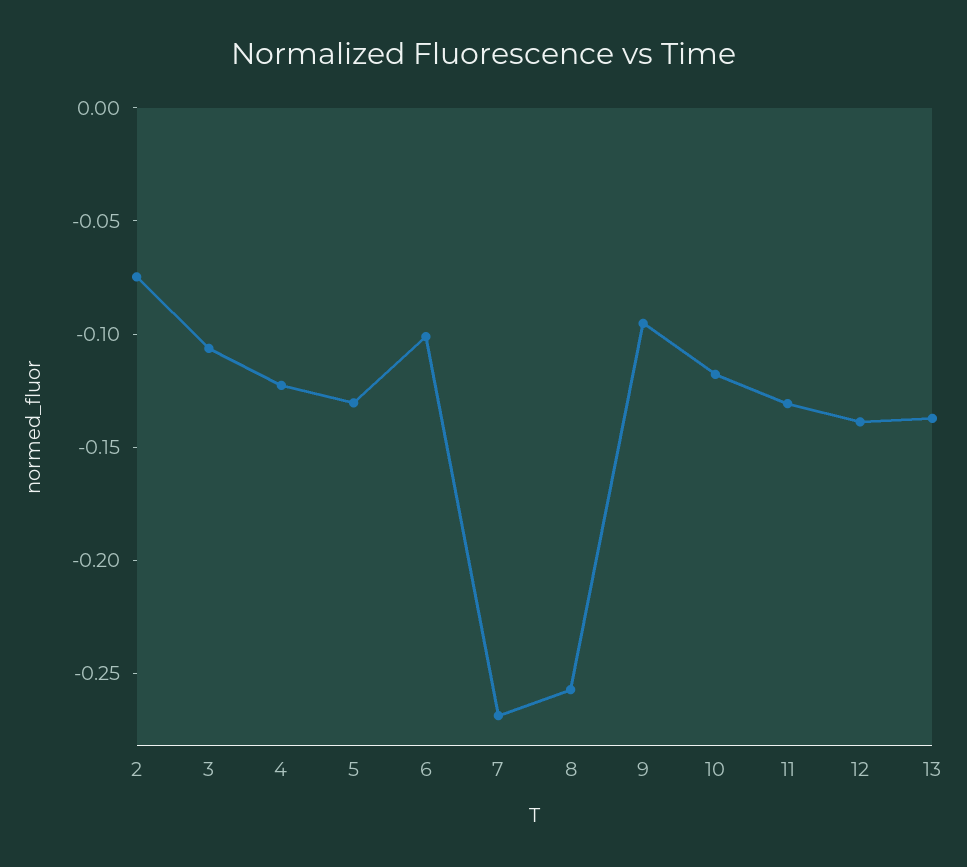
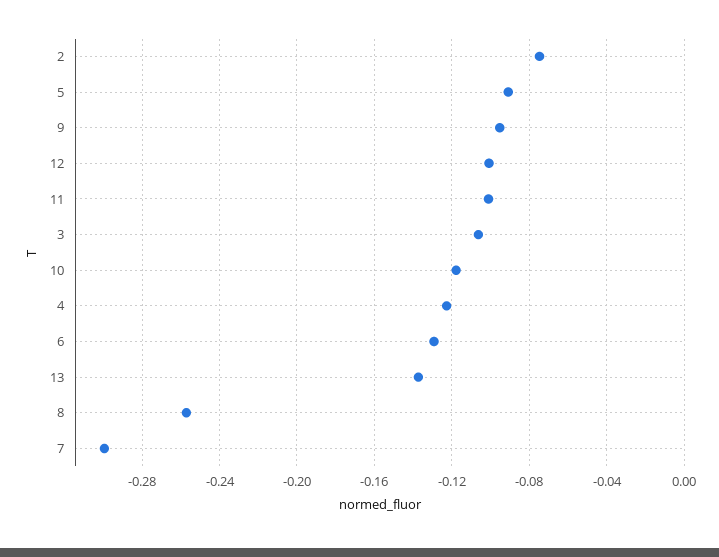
5: -0.13 -> -0.09
6: -0.1 -> -0.13
7: -0.27 -> -0.3
11: -0.13 -> -0.1
12: -0.14 -> -0.1

